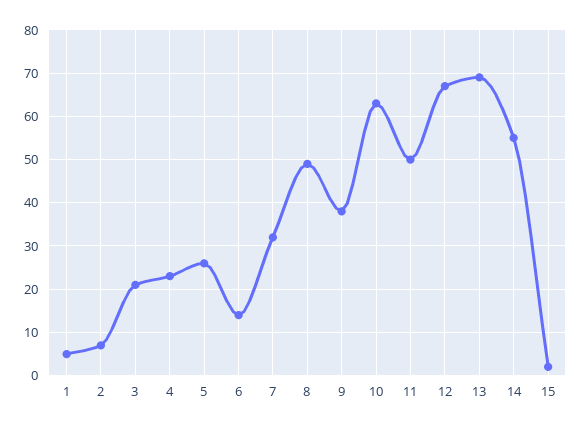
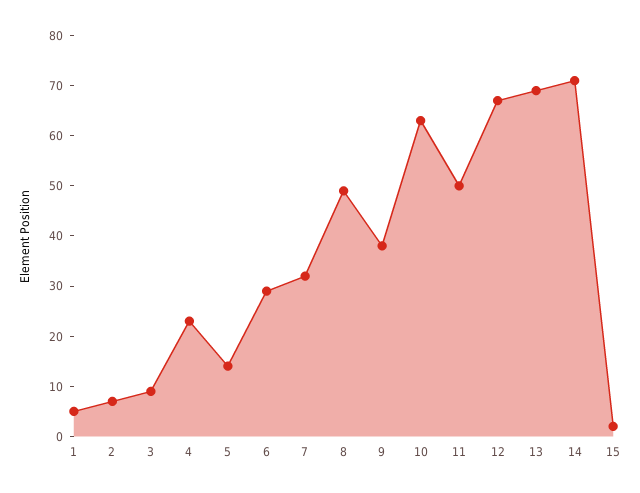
3: 20 -> 10
5: 25 -> 15
6: 15 -> 30
14: 55 -> 70

